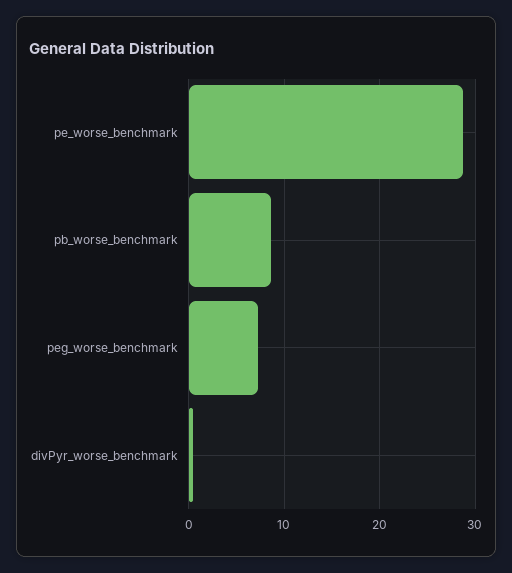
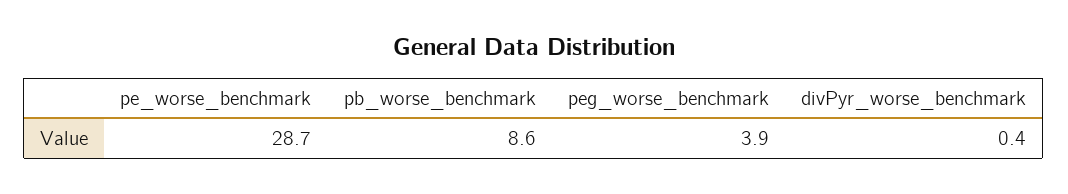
peg_worse_benchmark: 7 -> 3.9

